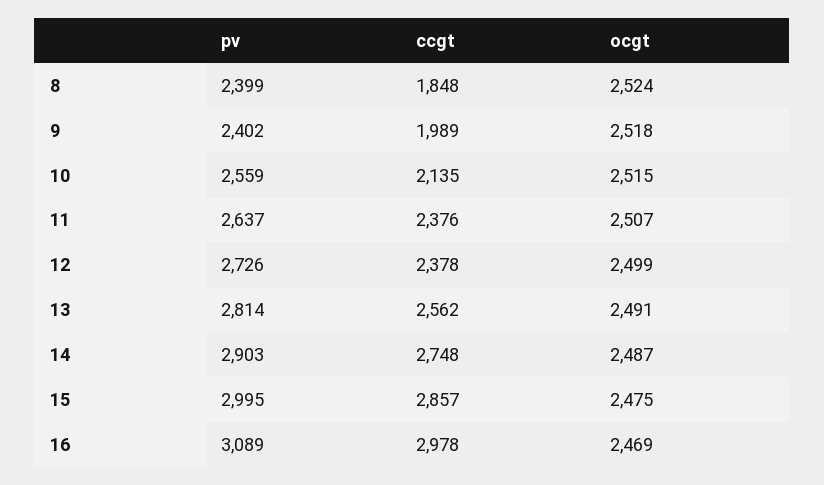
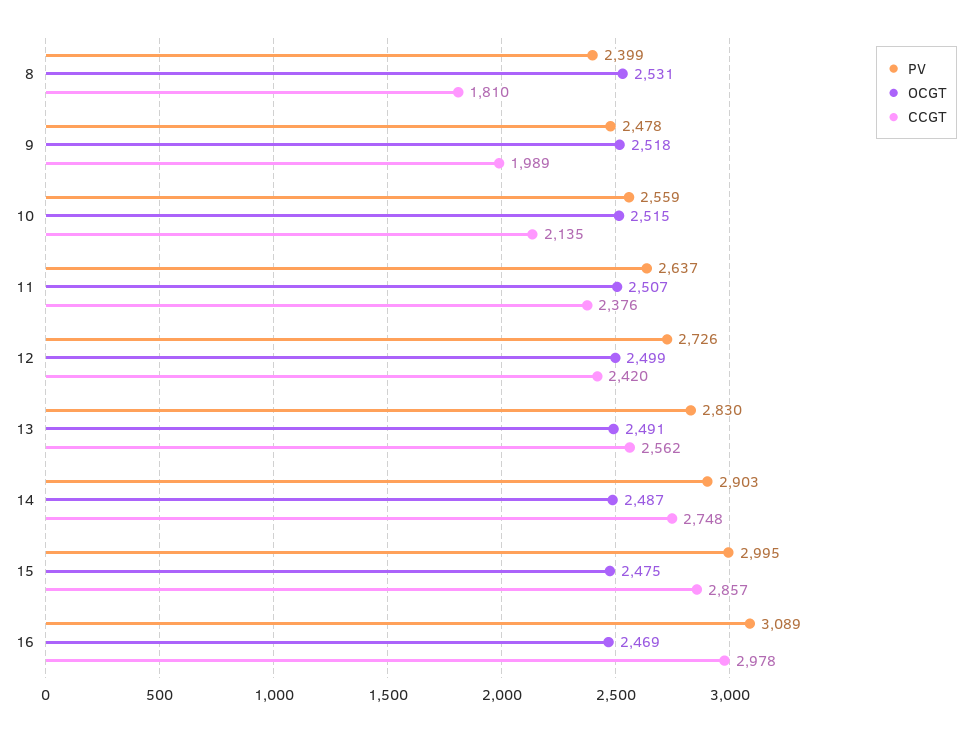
ccgt, 8: 1848 -> 1810
ocgt, 8: 2524 -> 2531
pv, 9: 2402 -> 2478
ccgt, 12: 2378 -> 2420
pv, 13: 2814 -> 2830

